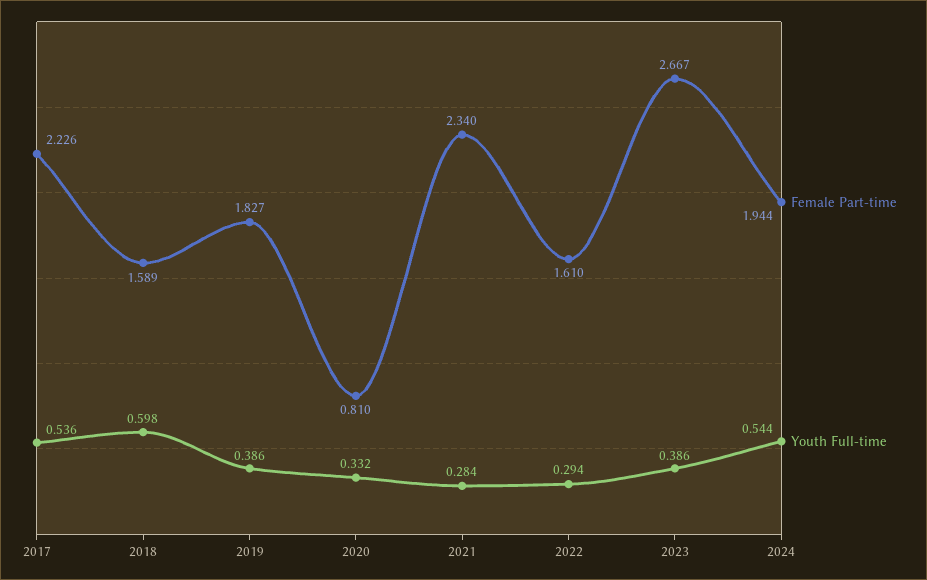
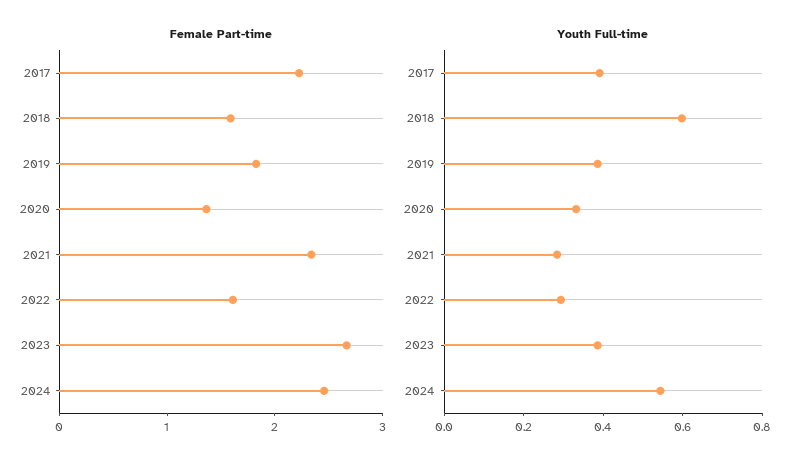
Youth Full-time, 2017: 0.536 -> 0.4
Female Part-time, 2020: 0.81 -> 1.4
Female Part-time, 2024: 1.944 -> 2.4

